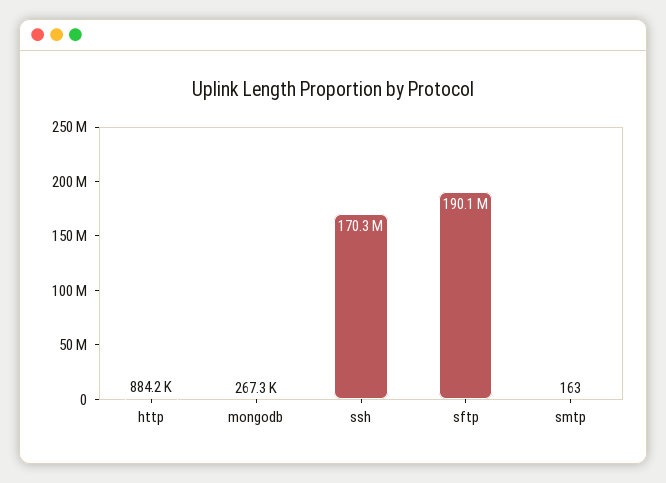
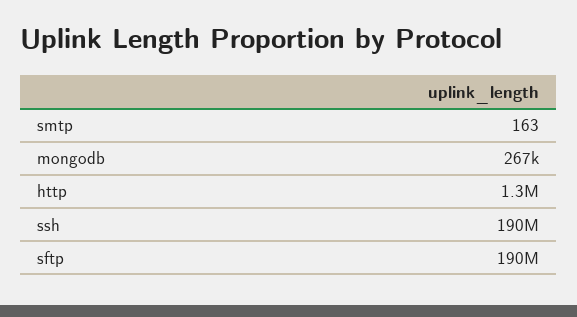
http: 884200 -> 1300000
ssh: 170300000 -> 190000000

